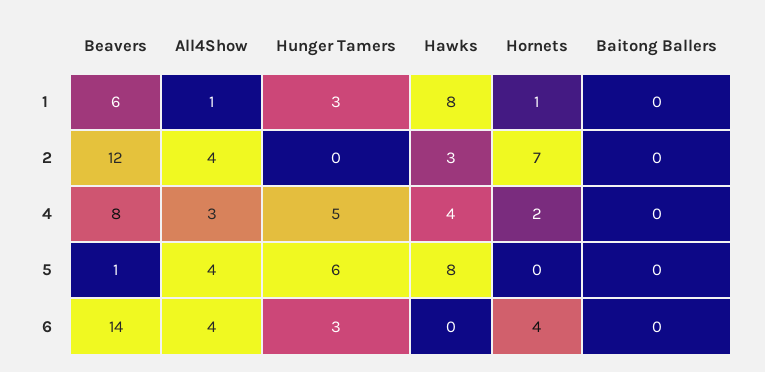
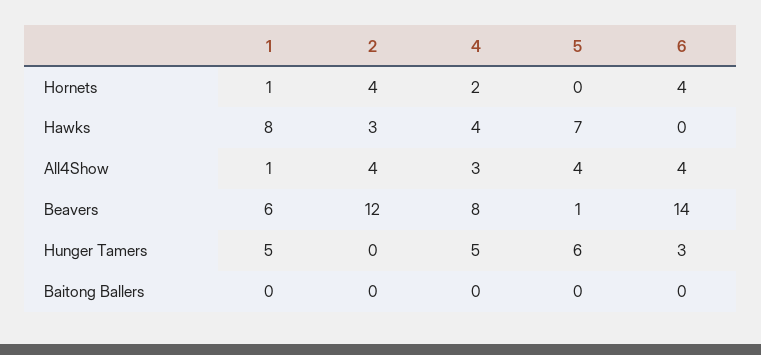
Hunger Tamers, 1: 3 -> 5
Hornets, 2: 7 -> 4
Hawks, 5: 8 -> 7

